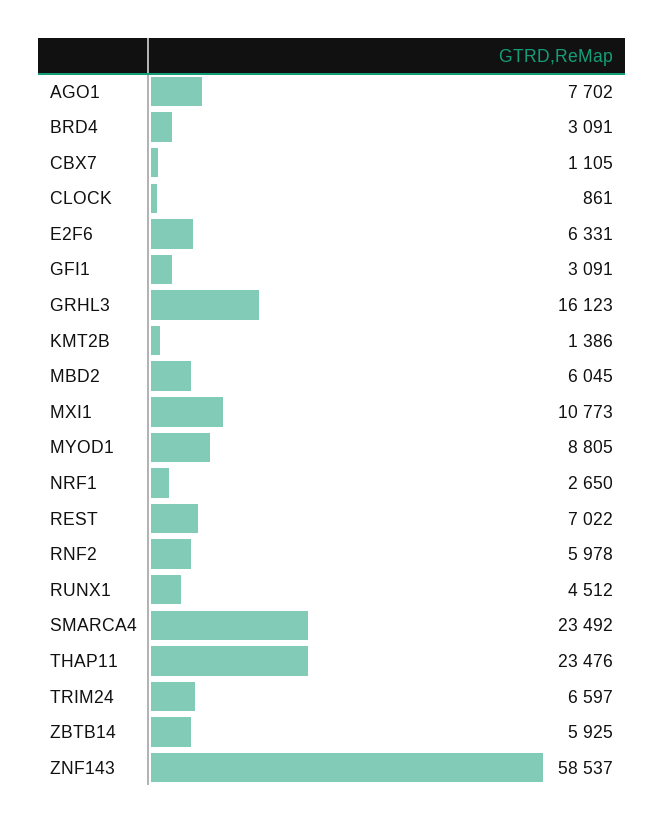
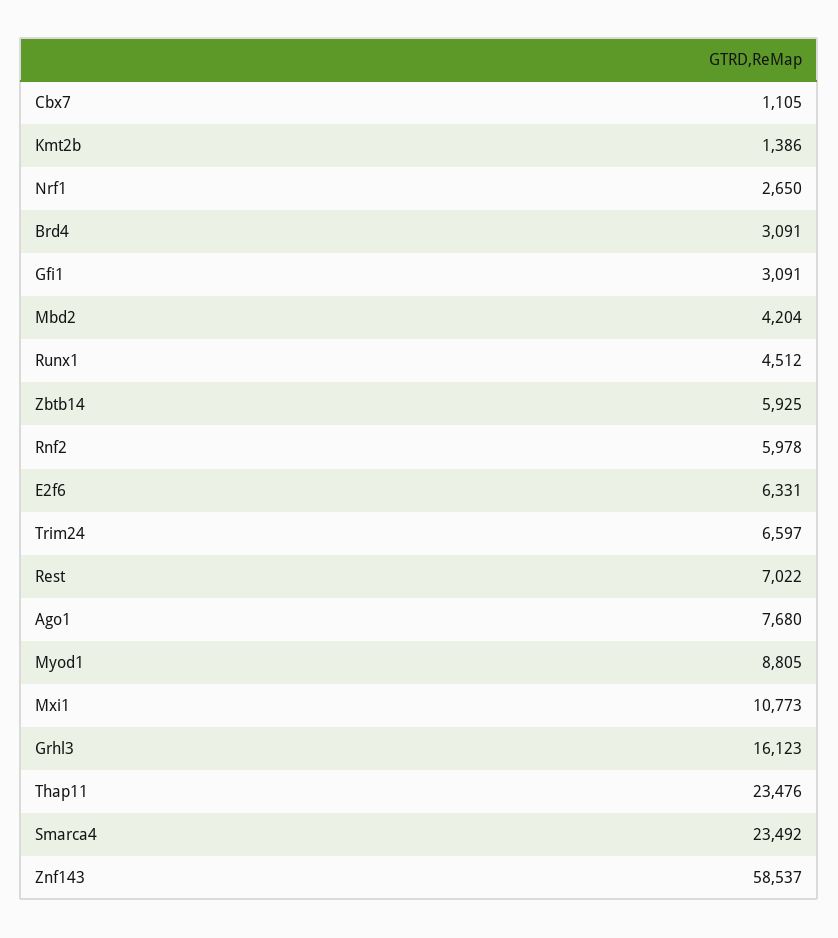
AGO1: 7702 -> 7680
CLOCK: 861 -> none
MBD2: 6045 -> 4204

